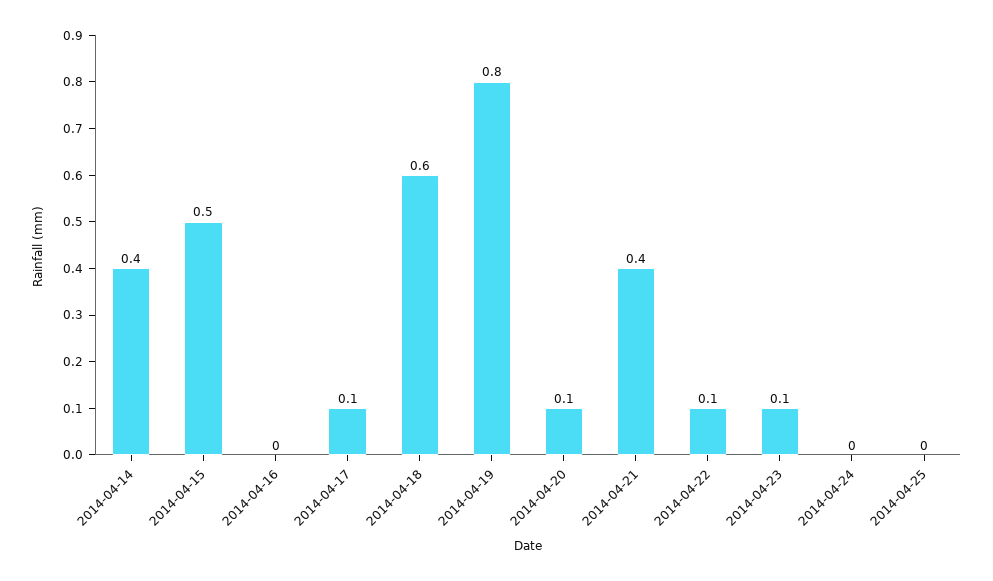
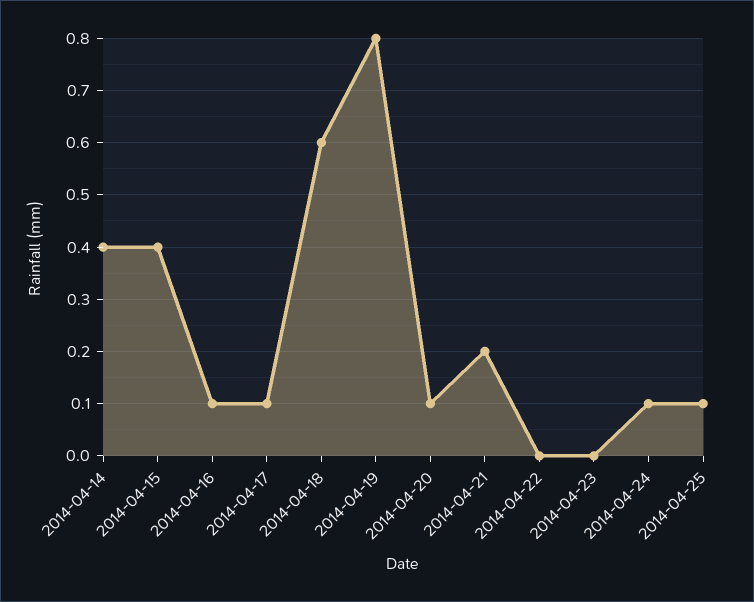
2014-04-15: 0.5 -> 0.4
2014-04-16: 0 -> 0.1
2014-04-21: 0.4 -> 0.2
2014-04-22: 0.1 -> 0
2014-04-23: 0.1 -> 0
2014-04-24: 0 -> 0.1
2014-04-25: 0 -> 0.1

